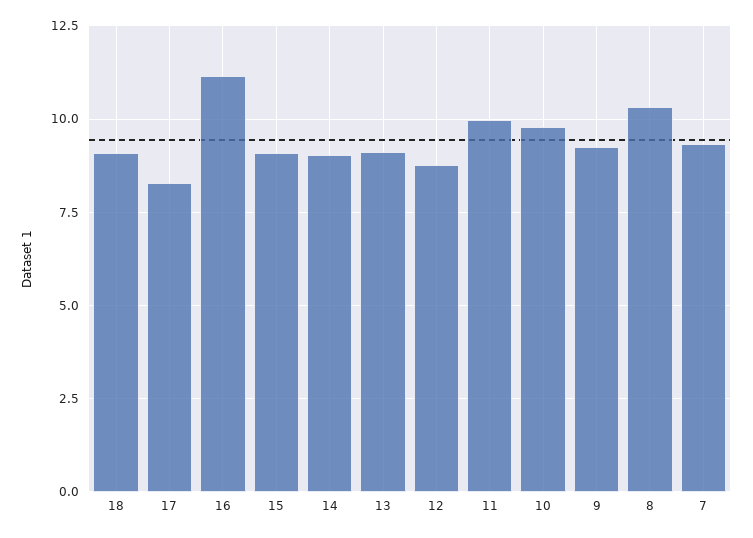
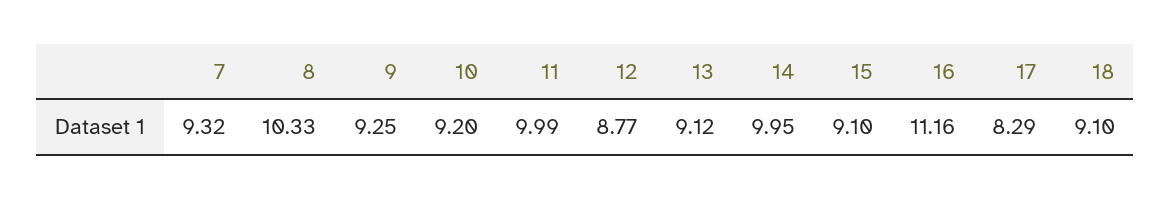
14: 9 -> 9.95
10: 9.75 -> 9.2

